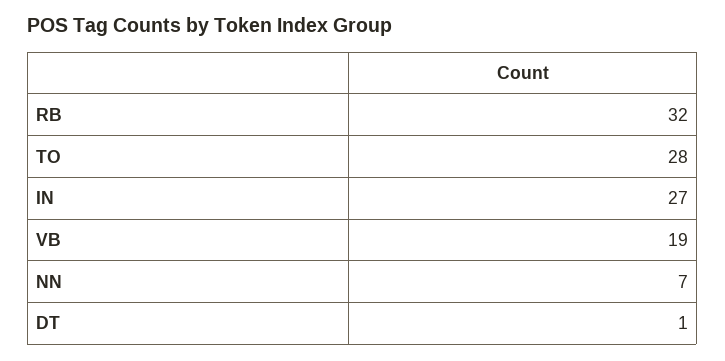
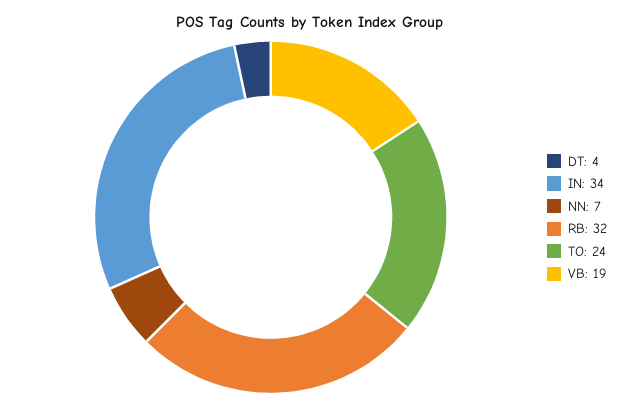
TO: 28 -> 24
IN: 27 -> 34
DT: 1 -> 4

